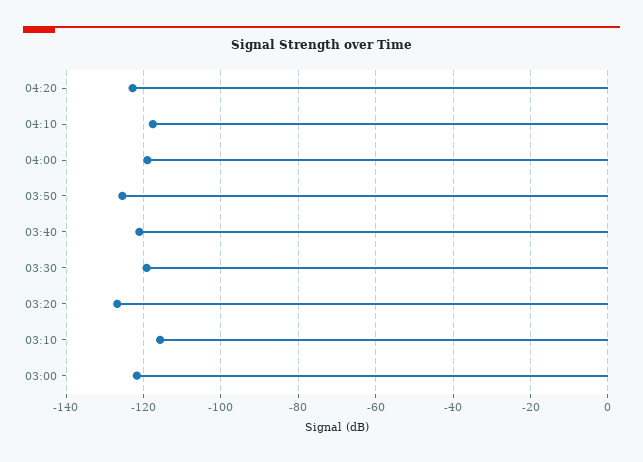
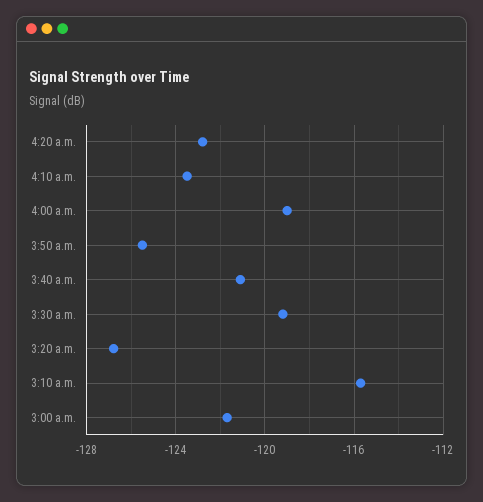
04:10: -118 -> -123.5

